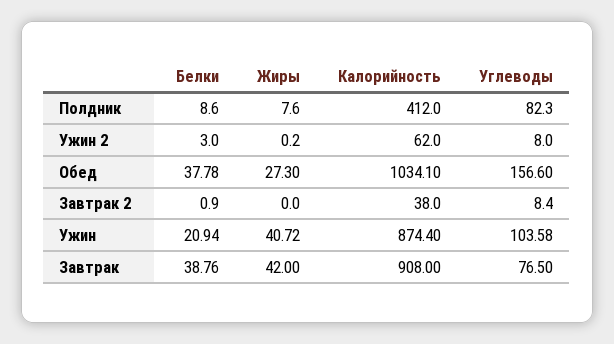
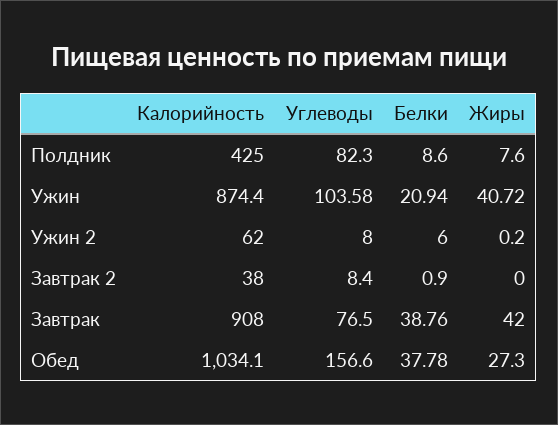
Калорийность, Полдник: 412 -> 425
Белки, Ужин 2: 3 -> 6

